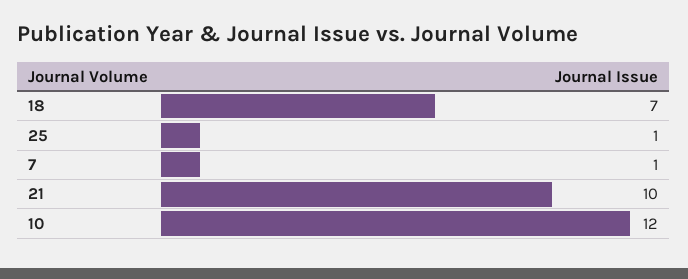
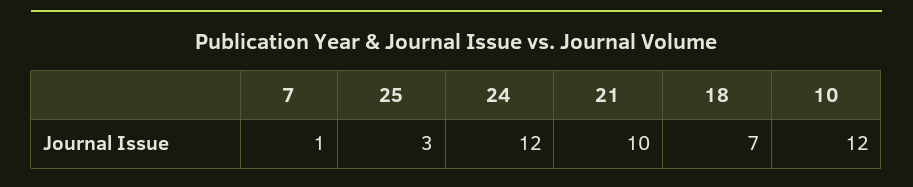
25: 1 -> 3
24: none -> 12

